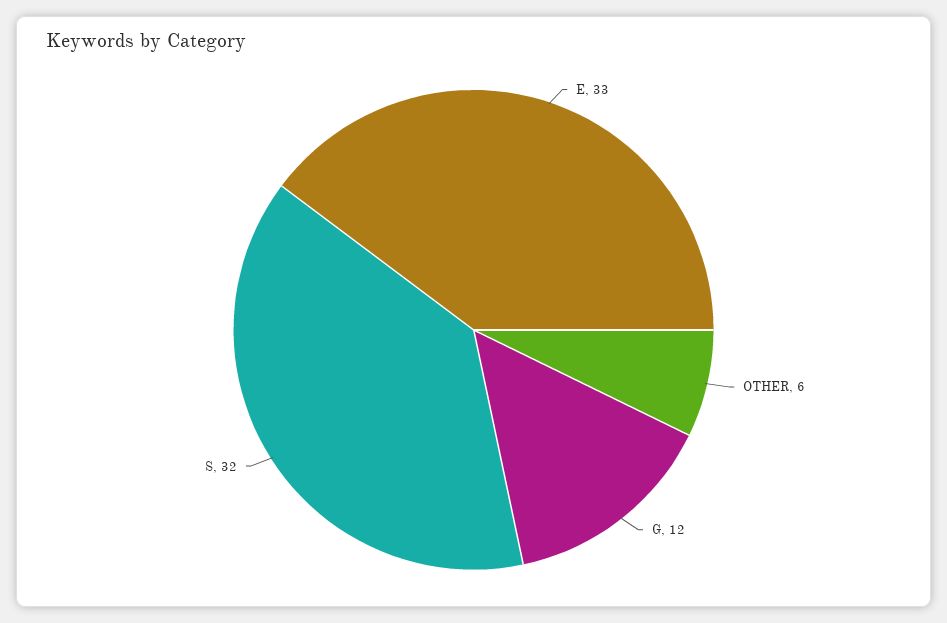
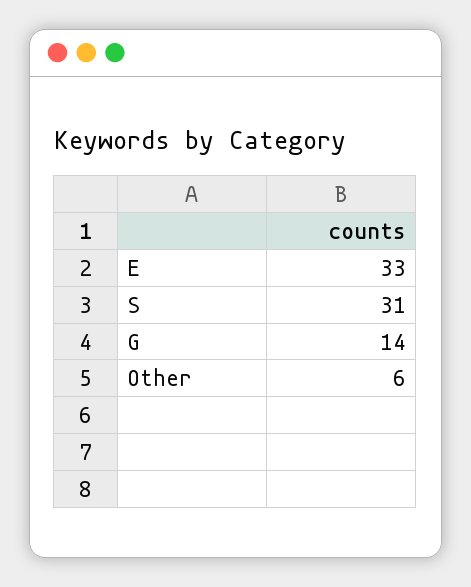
G: 12 -> 14
S: 32 -> 31

